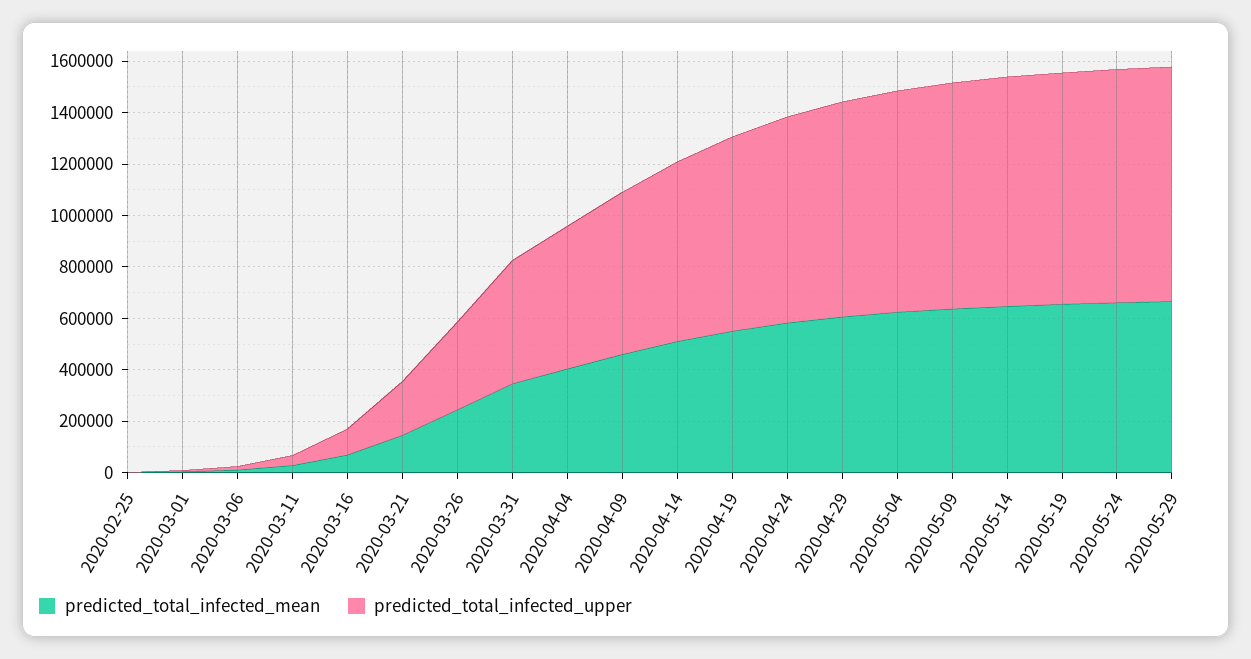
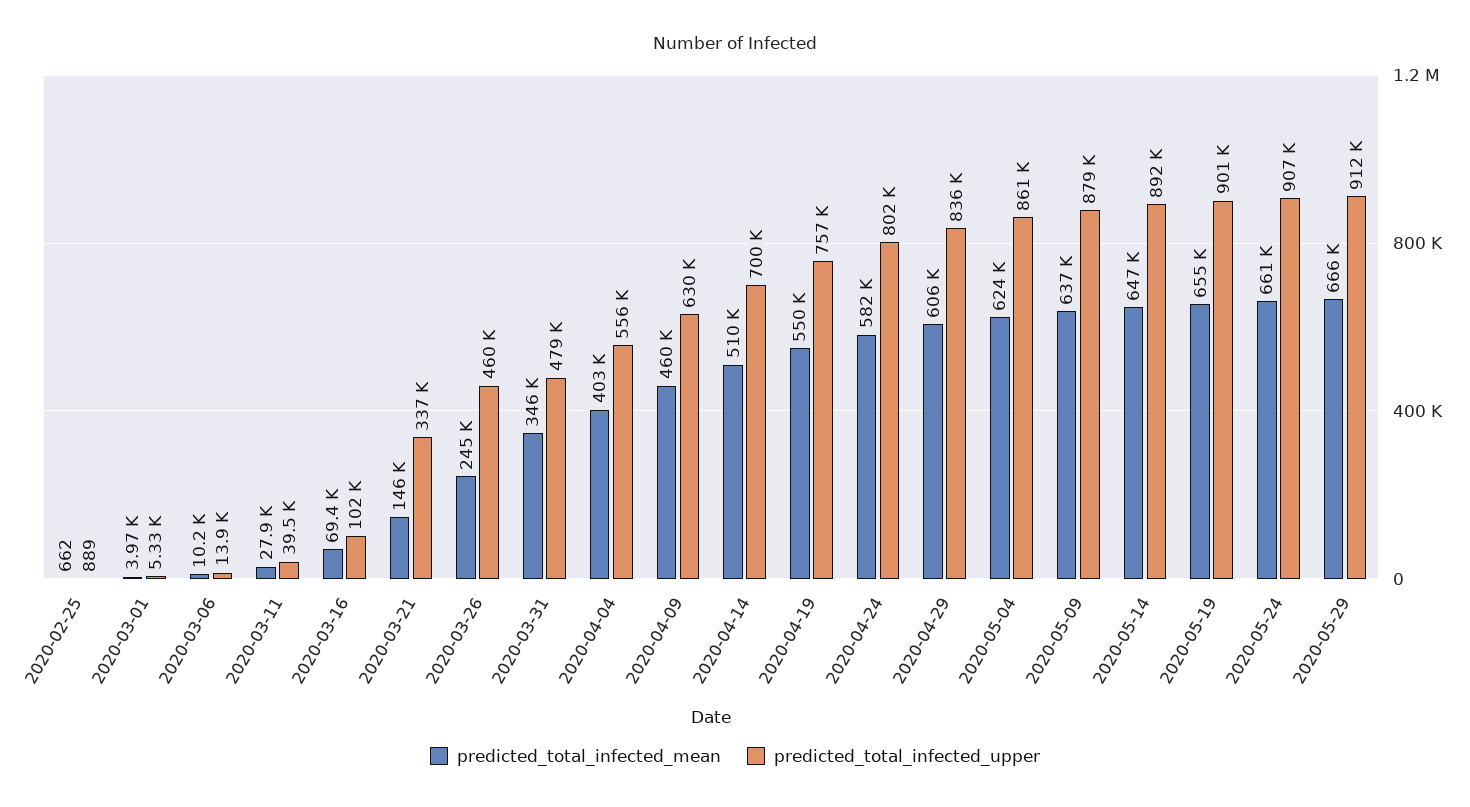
predicted_total_infected_upper, 2020-03-21: 200000 -> 337000
predicted_total_infected_upper, 2020-03-26: 350000 -> 460000

